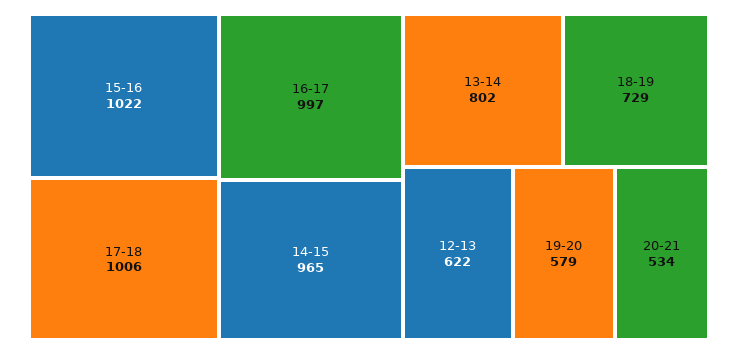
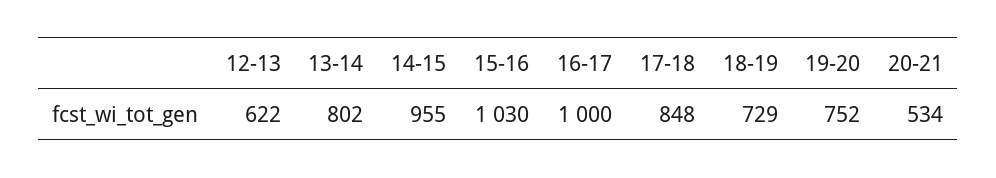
15-16: 1022 -> 1030
17-18: 1006 -> 848
16-17: 997 -> 1000
14-15: 965 -> 955
19-20: 579 -> 752

